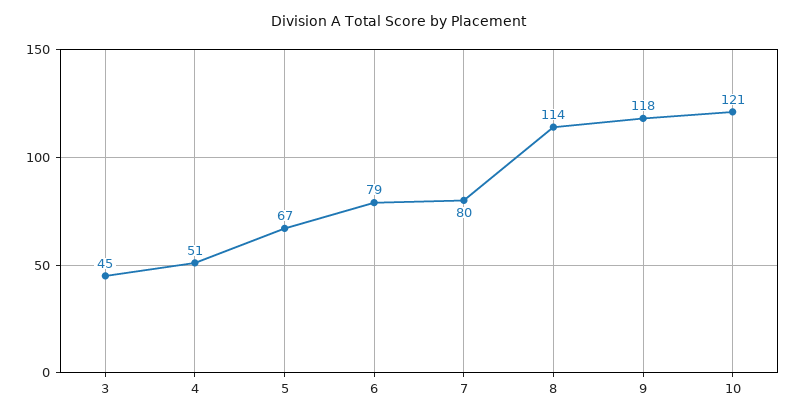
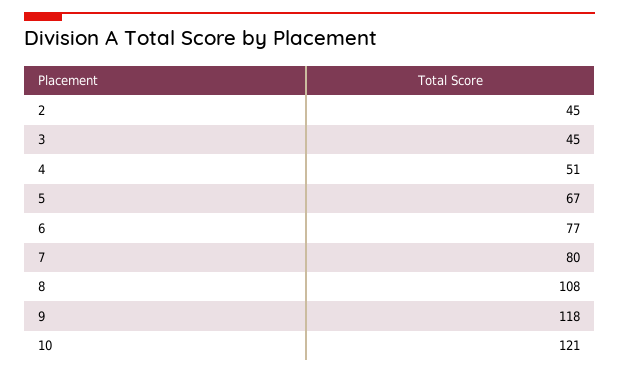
6: 79 -> 77
8: 114 -> 108
2: none -> 45

